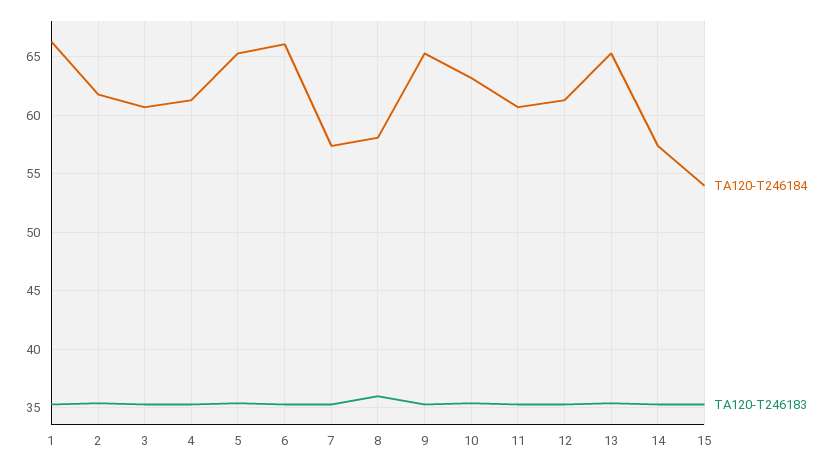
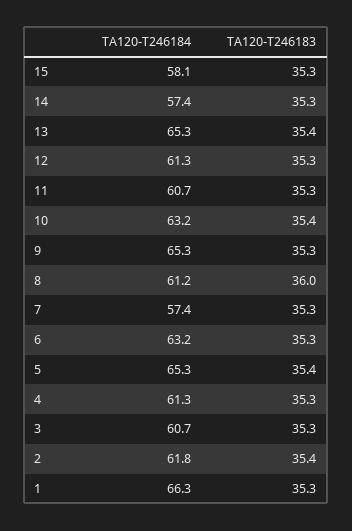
TA120-T246184, 6: 66 -> 63.2
TA120-T246184, 8: 58 -> 61.2
TA120-T246184, 15: 54 -> 58.1

